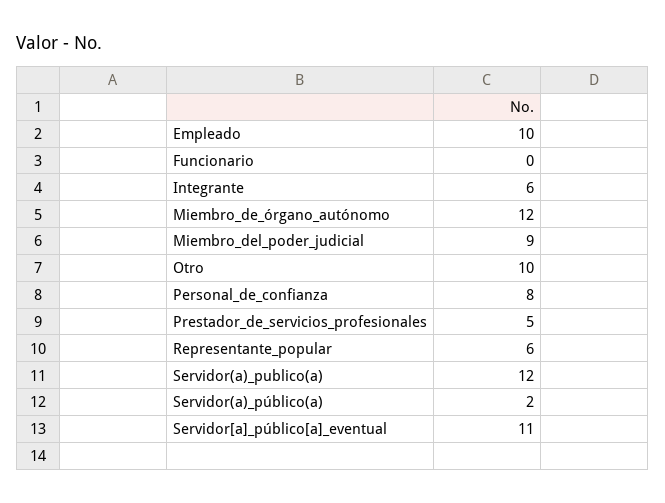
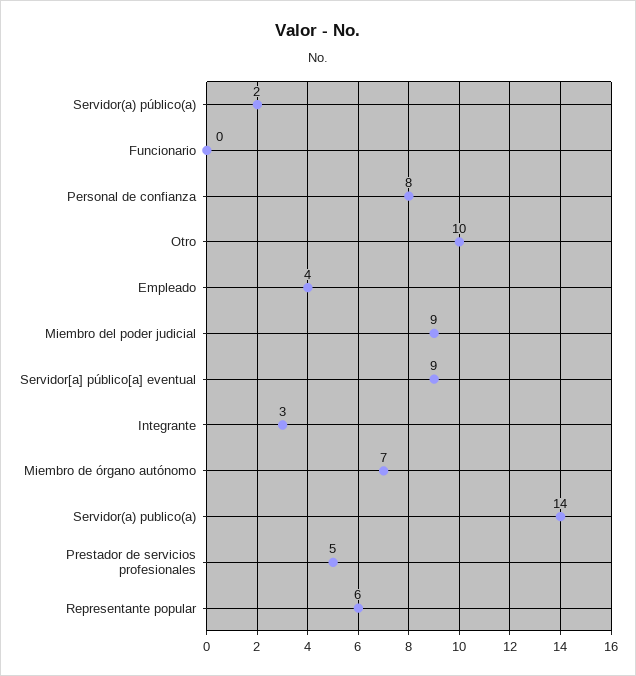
Empleado: 10 -> 4
Integrante: 6 -> 3
Miembro_de_órgano_autónomo: 12 -> 7
Servidor(a)_publico(a): 12 -> 14
Servidor[a]_público[a]_eventual: 11 -> 9

